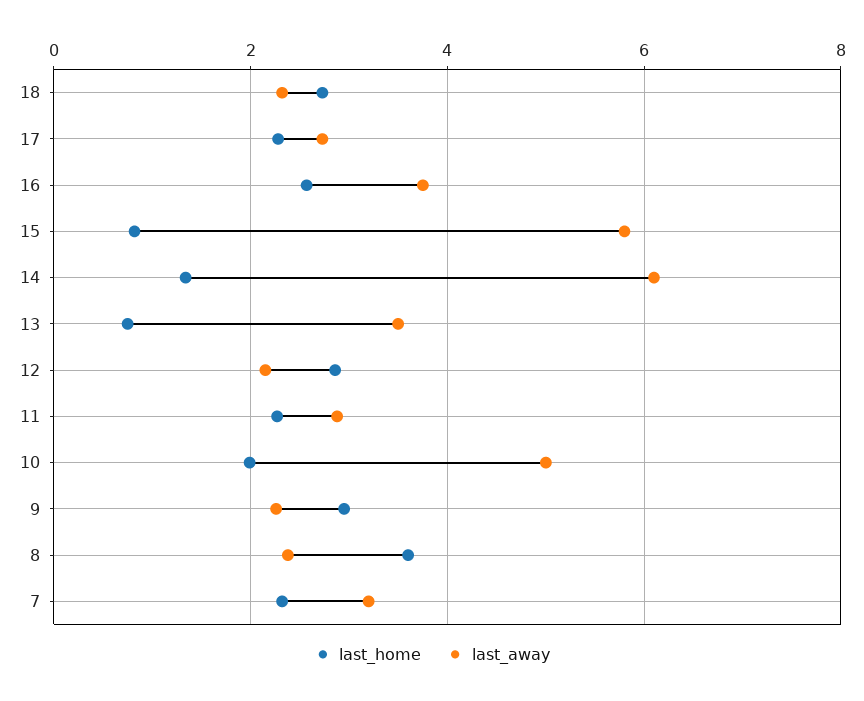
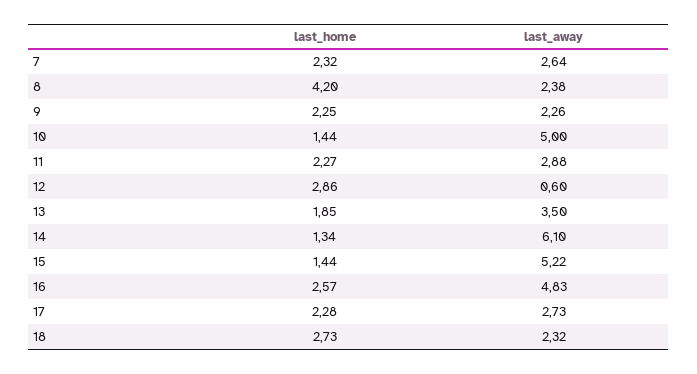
last_away, 16: 3.8 -> 4.83
last_home, 15: 0.8 -> 1.44
last_away, 15: 5.8 -> 5.22
last_home, 13: 0.8 -> 1.85
last_away, 12: 2.2 -> 0.6
last_home, 10: 2 -> 1.44
last_home, 9: 3 -> 2.25
last_home, 8: 3.6 -> 4.2
last_away, 7: 3.2 -> 2.64

